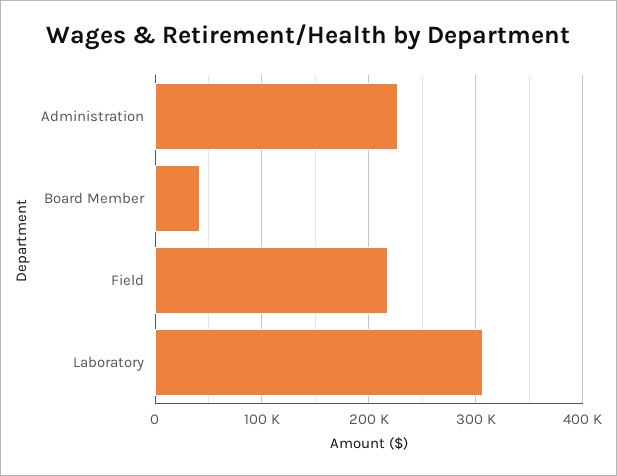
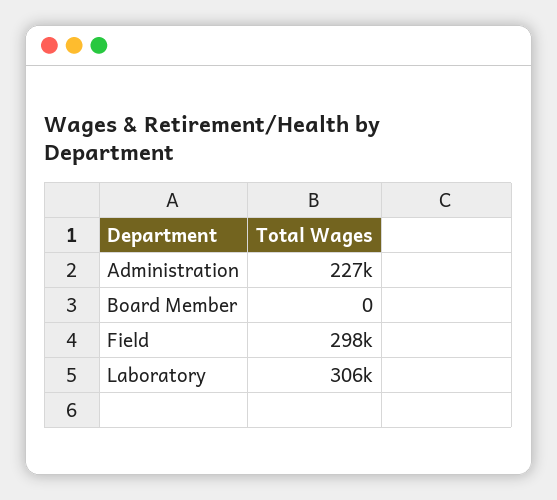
Board Member: 40000 -> 0
Field: 220000 -> 298000

